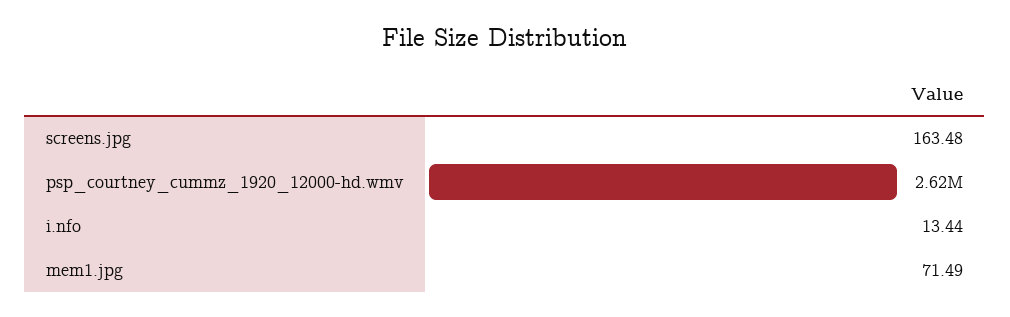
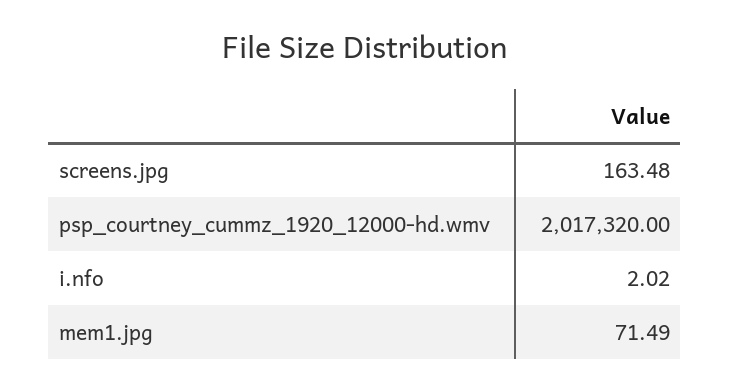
psp_courtney_cummz_1920_12000-hd.wmv: 2620000 -> 2017320
i.nfo: 13.44 -> 2.02

